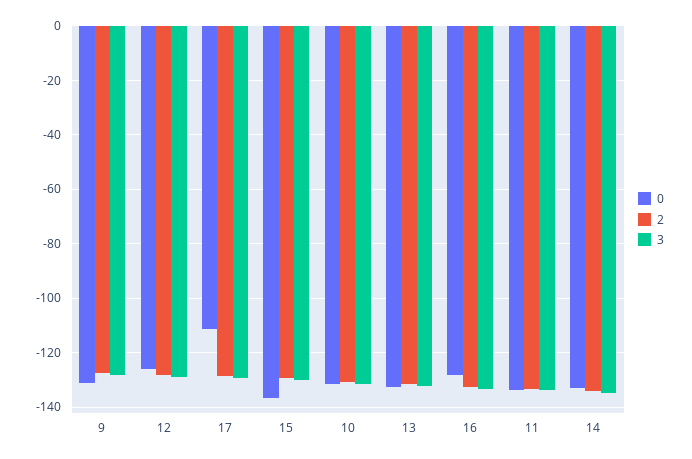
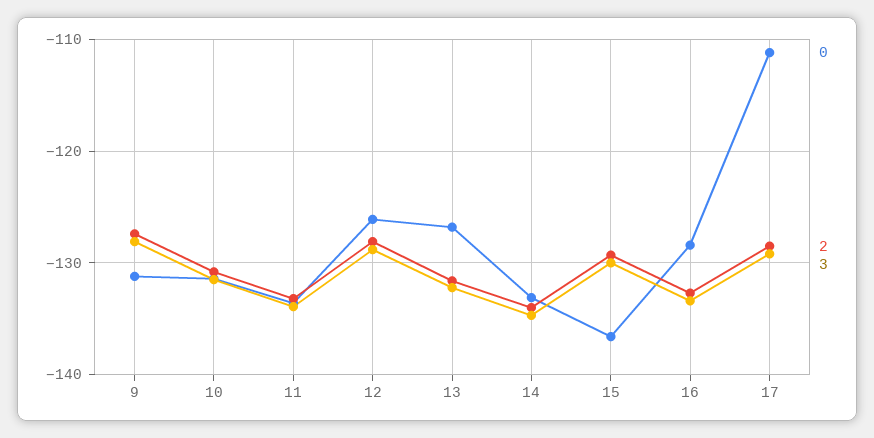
0, 13: -132.5 -> -127

